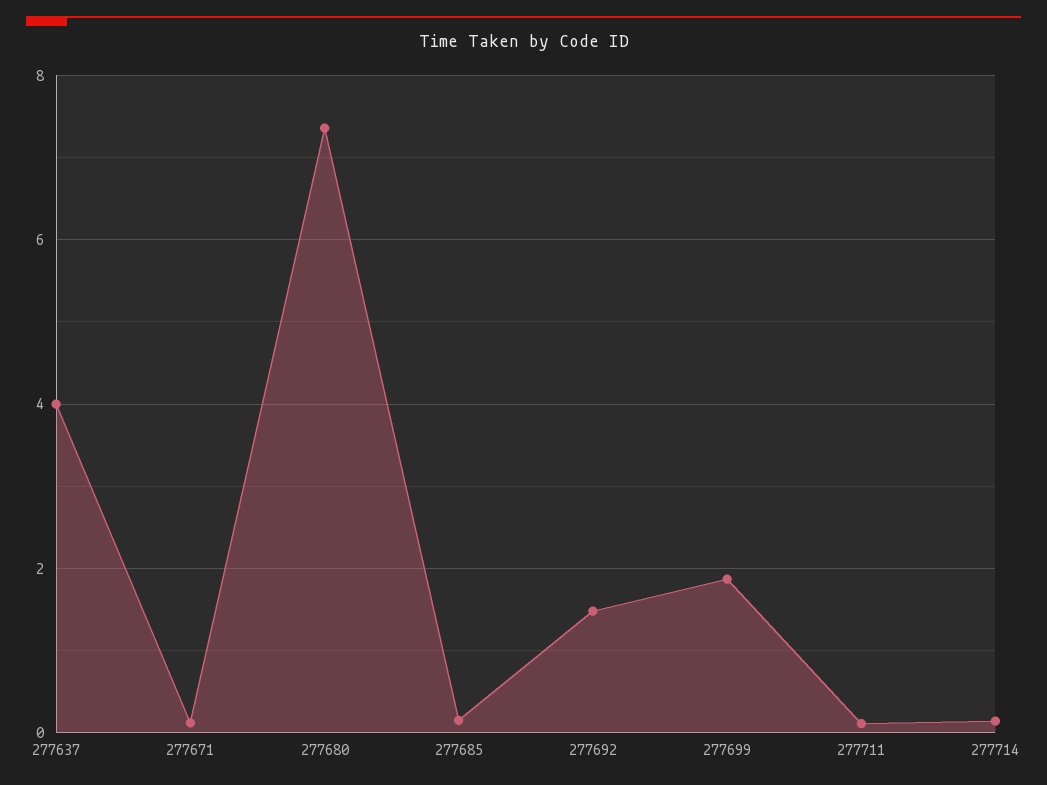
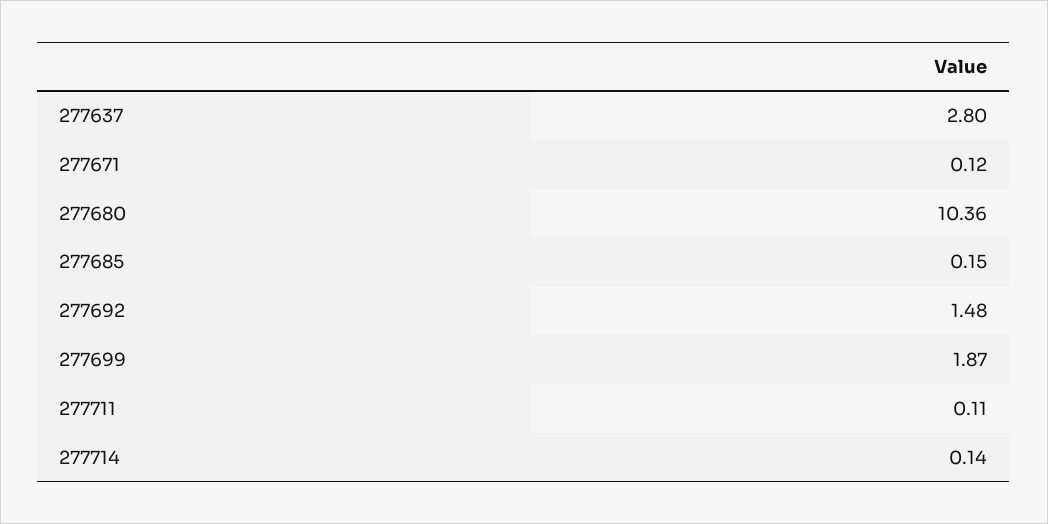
277637: 4 -> 2.8
277680: 7.4 -> 10.36

